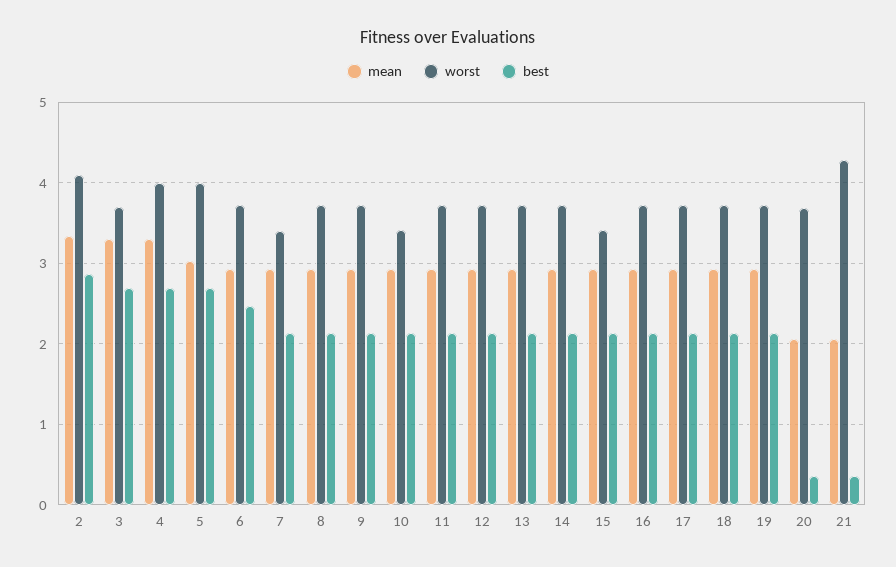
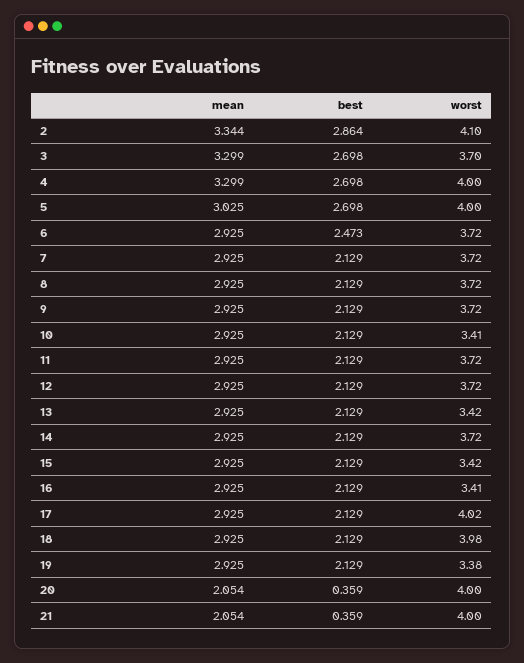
worst, 7: 3.4 -> 3.72
worst, 13: 3.7 -> 3.42
worst, 16: 3.7 -> 3.41
worst, 17: 3.7 -> 4.02
worst, 18: 3.7 -> 3.98
worst, 19: 3.7 -> 3.38
worst, 20: 3.7 -> 4
worst, 21: 4.3 -> 4

